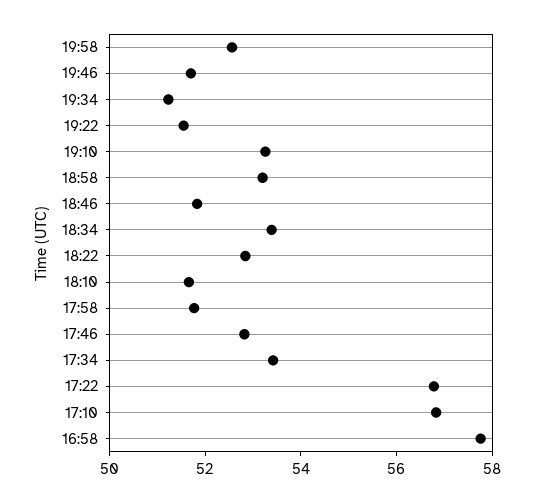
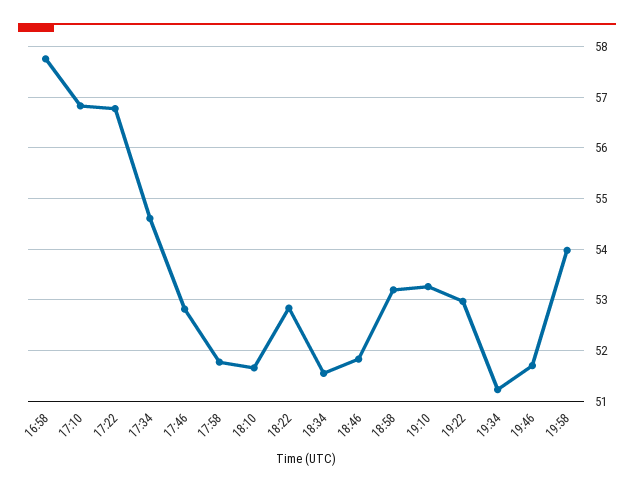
19:58: 52.5 -> 54
19:22: 51.5 -> 53
18:34: 53.5 -> 51.6
17:34: 53.5 -> 54.6

